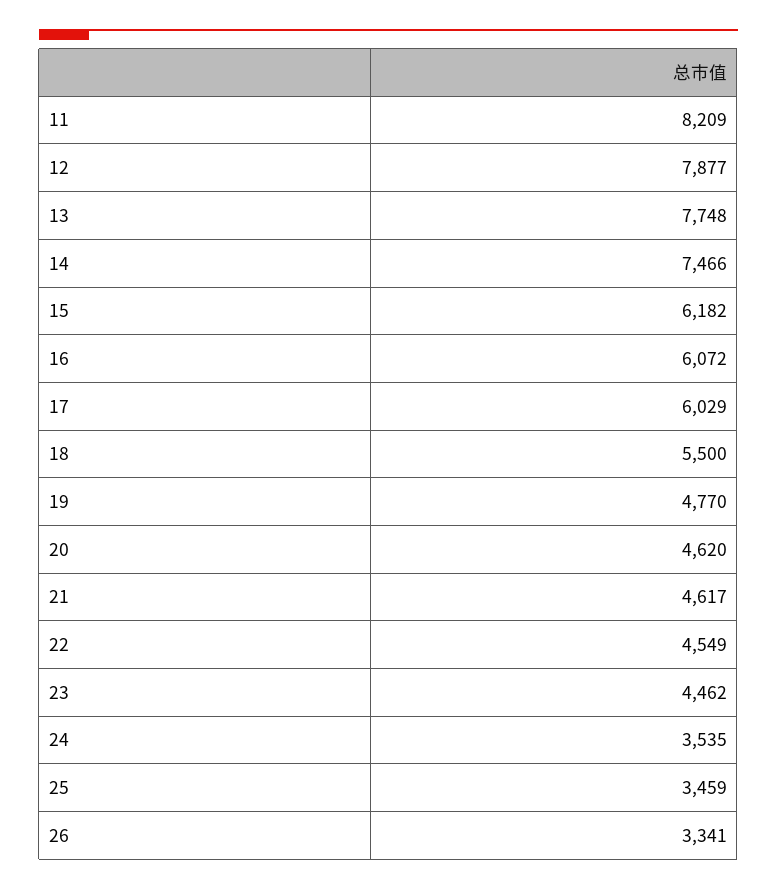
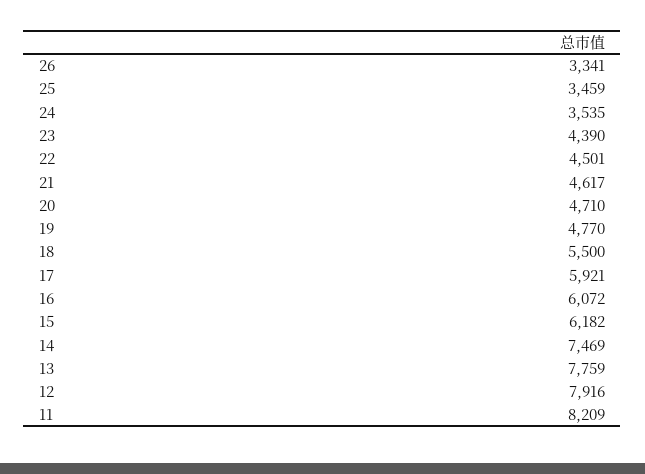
12: 7877 -> 7916
13: 7748 -> 7759
14: 7466 -> 7469
17: 6029 -> 5921
20: 4620 -> 4710
22: 4549 -> 4501
23: 4462 -> 4390

